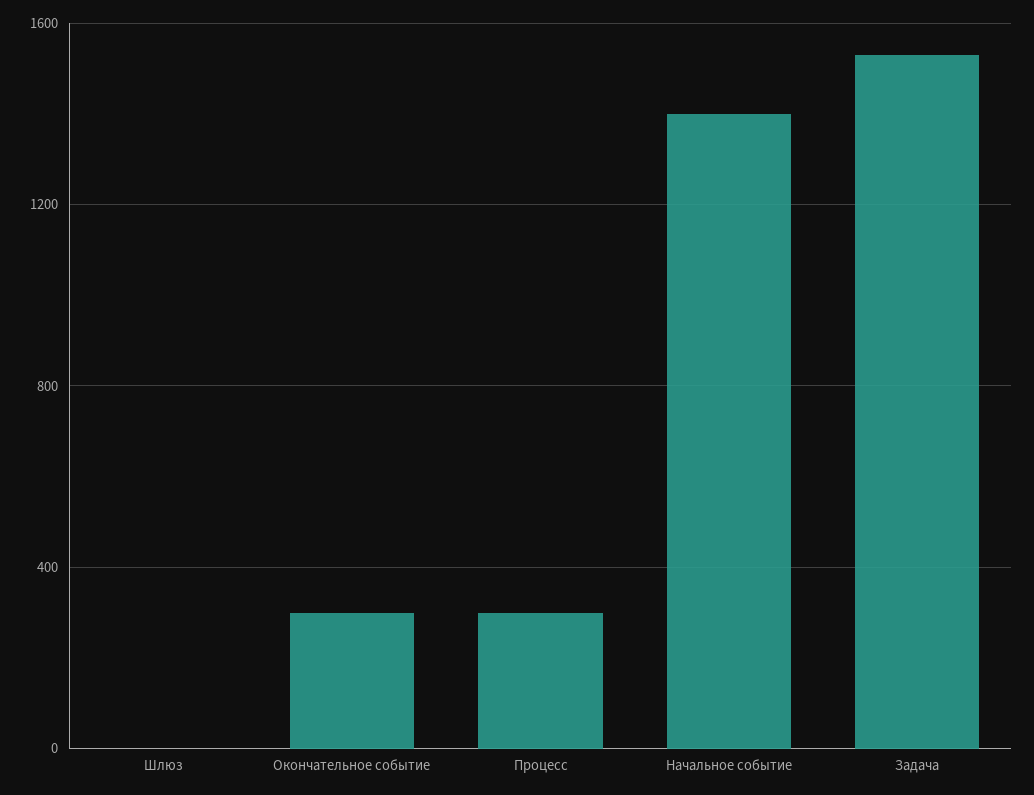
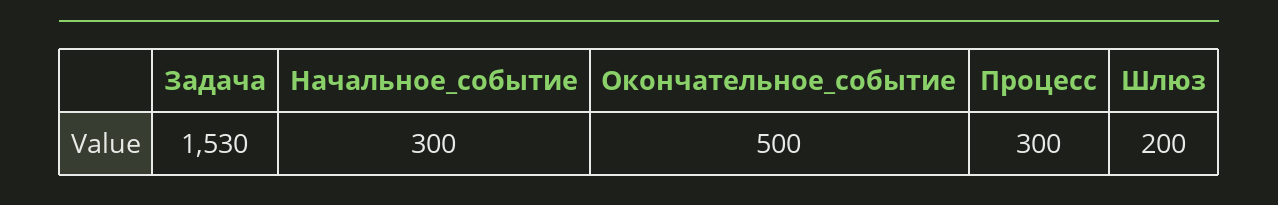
Шлюз: 0 -> 200
Окончательное событие: 300 -> 500
Начальное событие: 1400 -> 300

